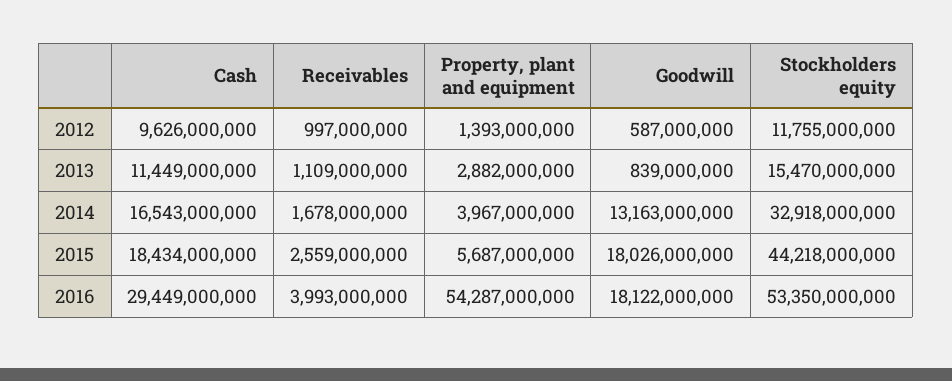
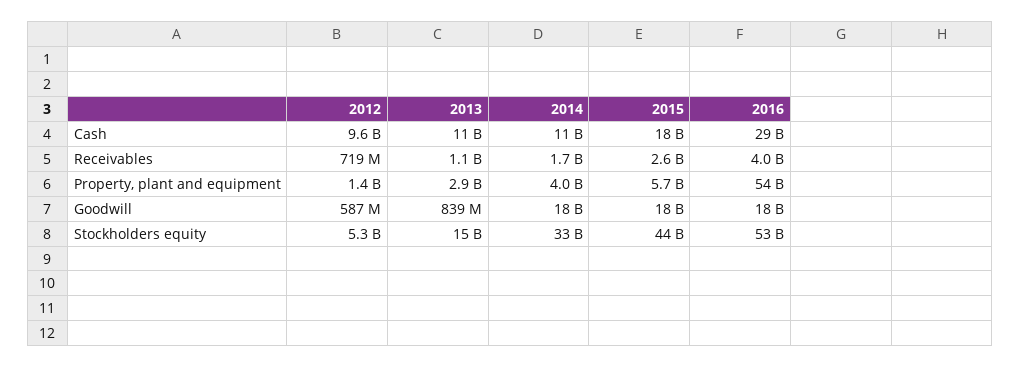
Receivables, 2012: 997000000 -> 719000000
Stockholders equity, 2012: 11755000000 -> 5300000000
Cash, 2014: 16543000000 -> 11000000000
Goodwill, 2014: 13163000000 -> 18000000000

